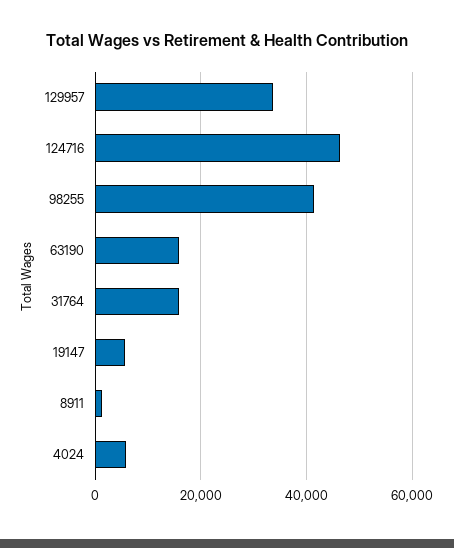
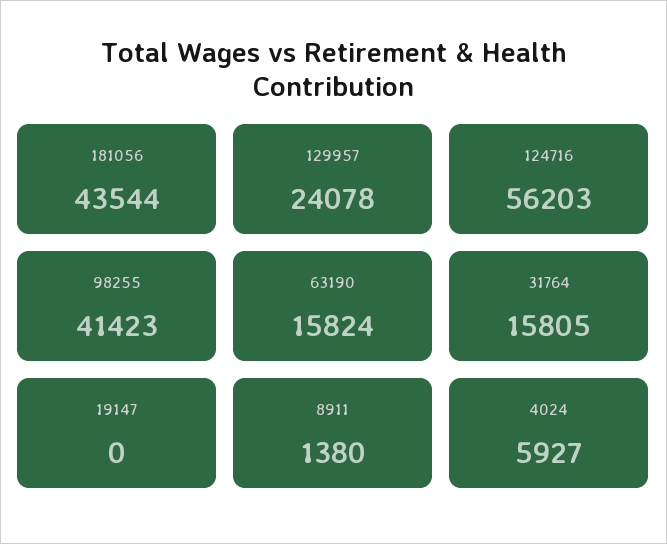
129957: 34000 -> 24078
124716: 46000 -> 56203
19147: 6000 -> 0
181056: none -> 43544

